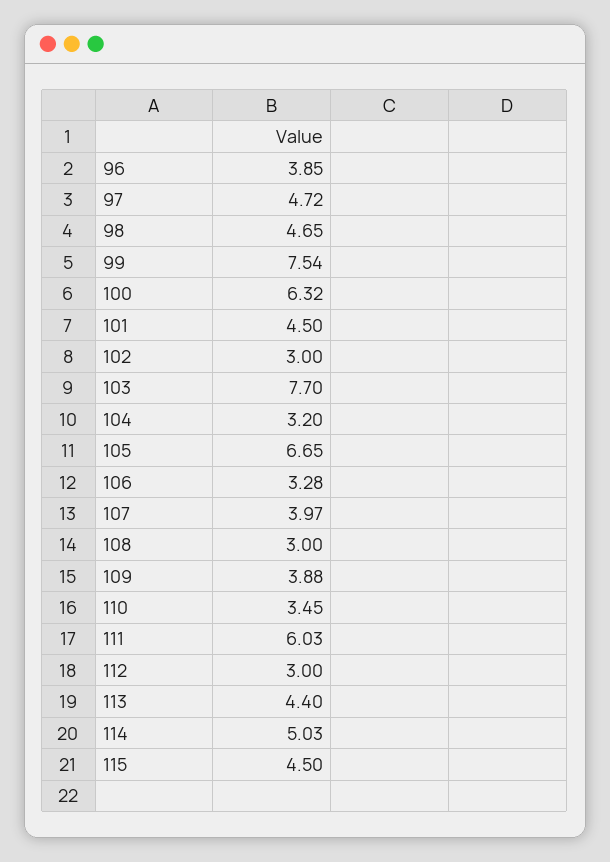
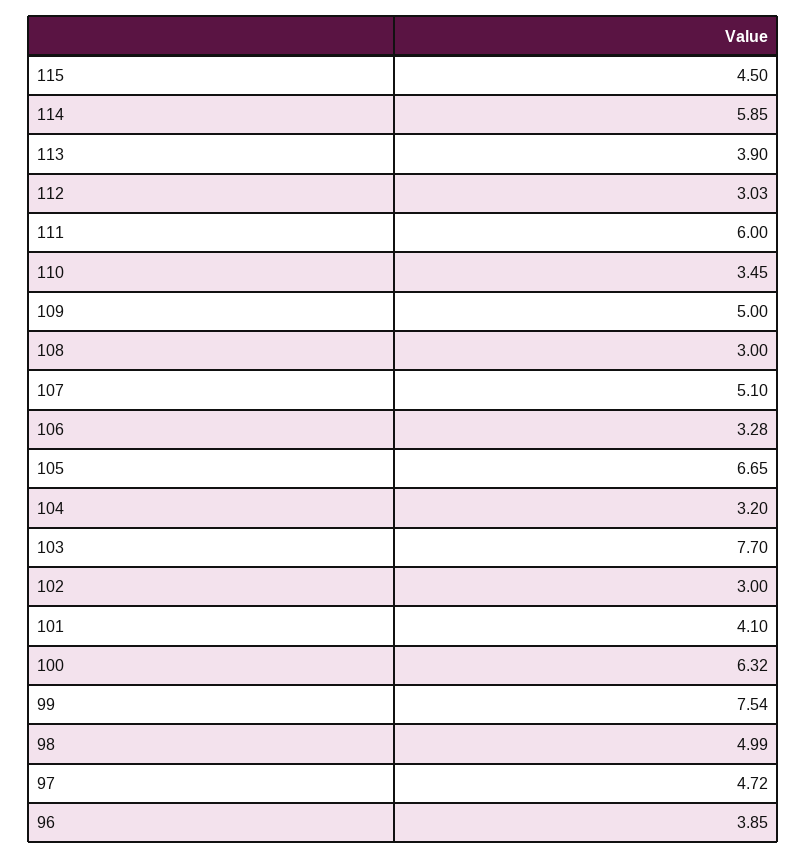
98: 4.65 -> 4.99
101: 4.5 -> 4.1
107: 3.97 -> 5.1
109: 3.88 -> 5
111: 6.03 -> 6
112: 3 -> 3.03
113: 4.4 -> 3.9
114: 5.03 -> 5.85

